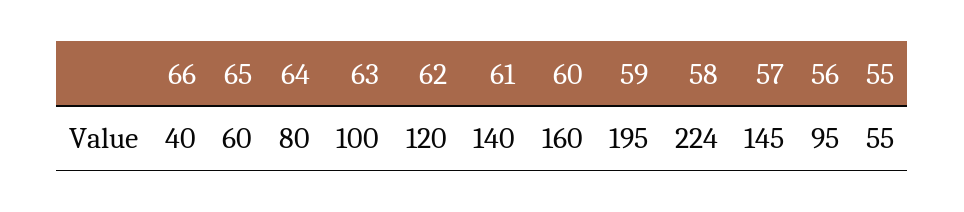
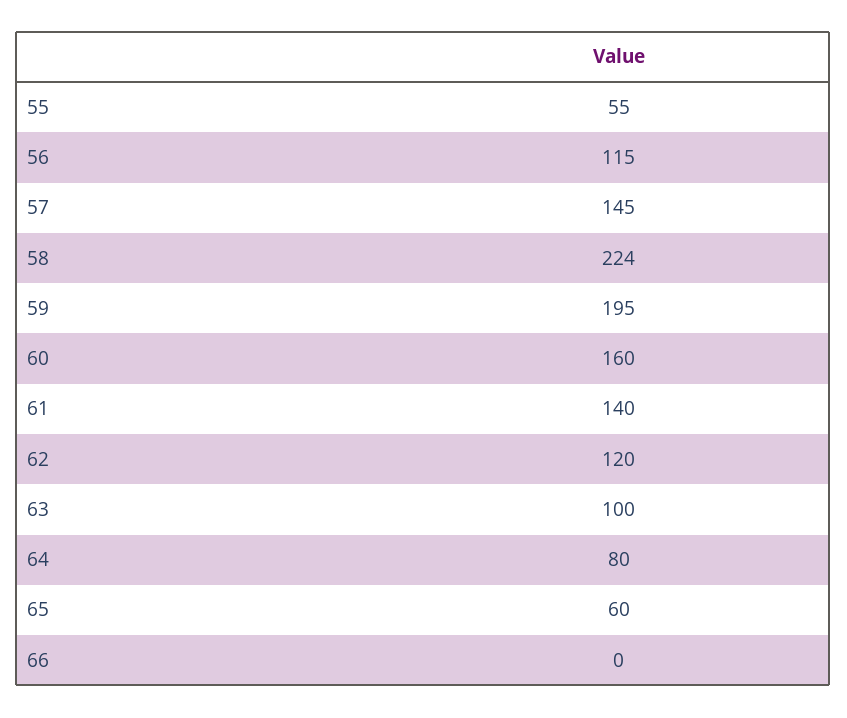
66: 40 -> 0
56: 95 -> 115

